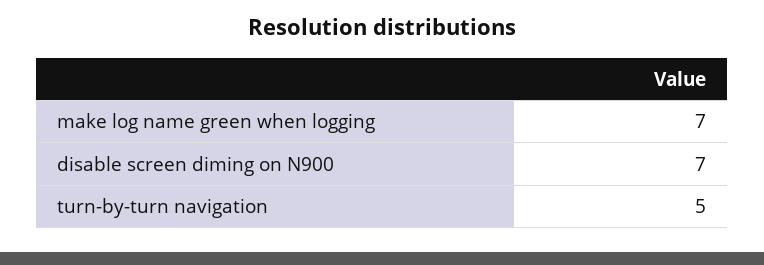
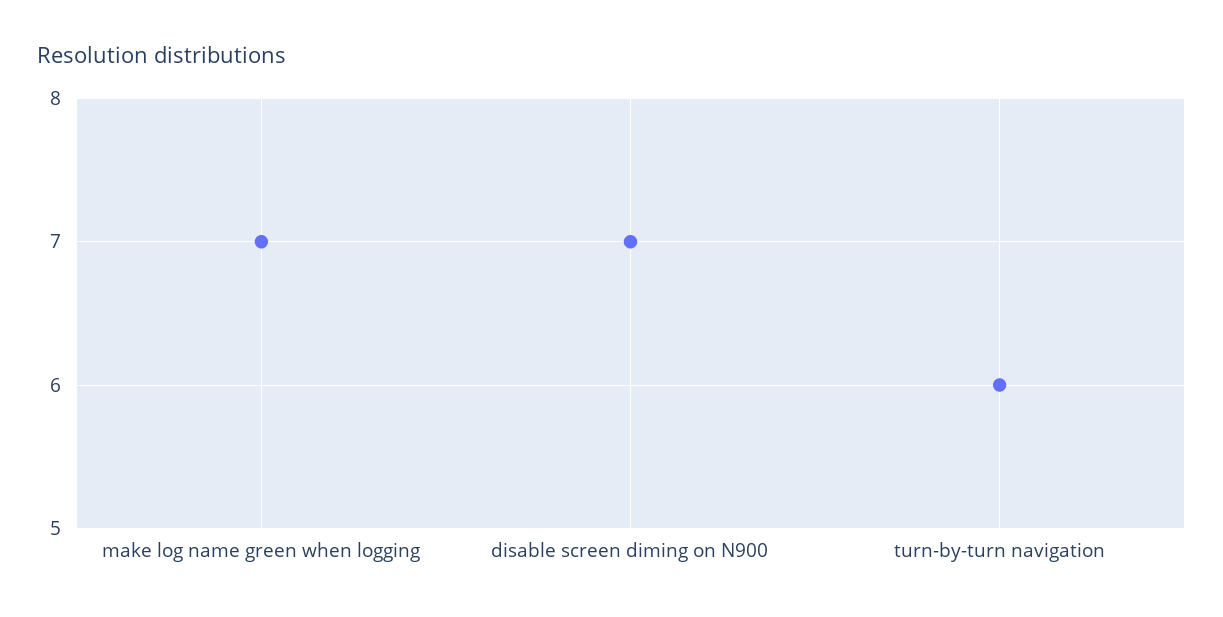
turn-by-turn navigation: 5 -> 6

